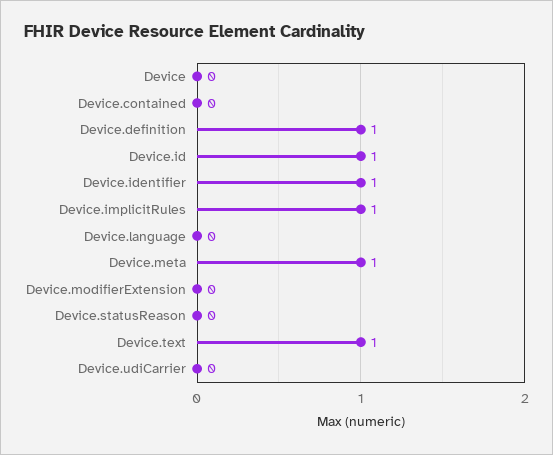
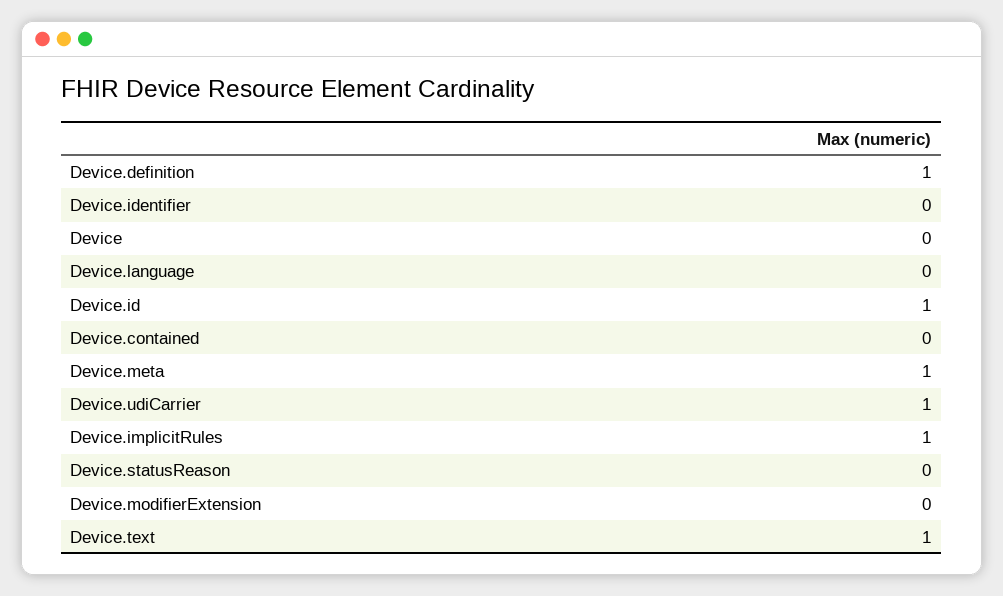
Device.identifier: 1 -> 0
Device.udiCarrier: 0 -> 1

